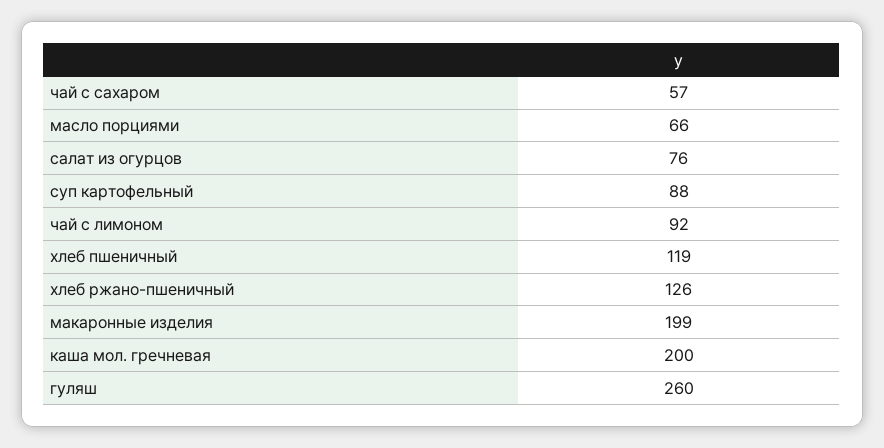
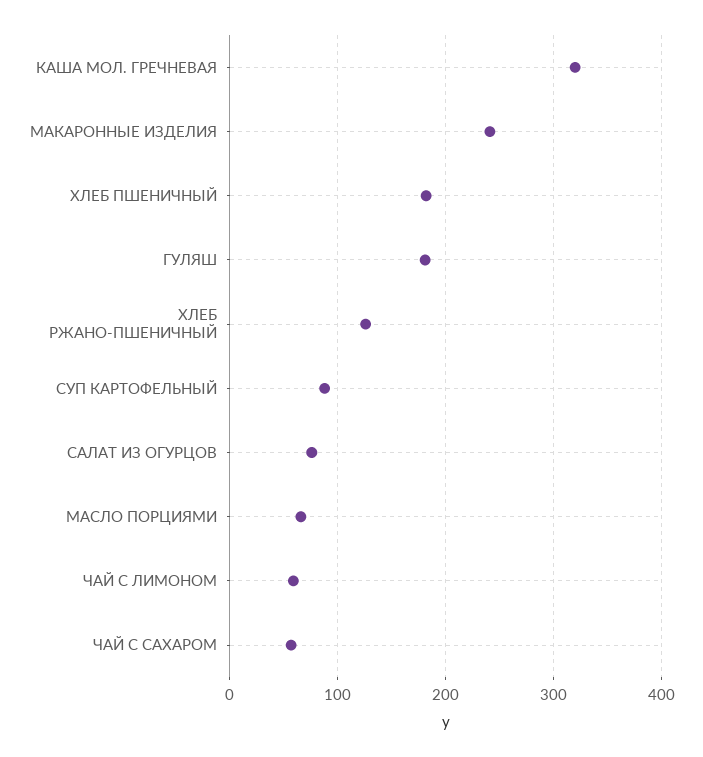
чай с лимоном: 92 -> 60
хлеб пшеничный: 119 -> 180
макаронные изделия: 199 -> 240
каша мол. гречневая: 200 -> 320
гуляш: 260 -> 180

